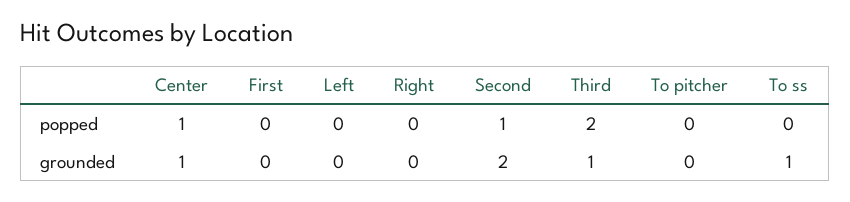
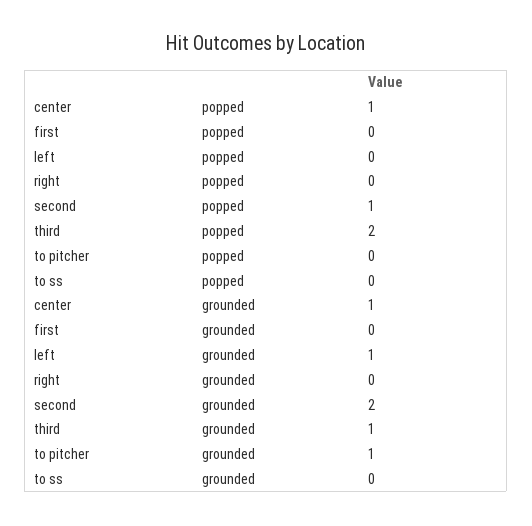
Left, grounded: 0 -> 1
To pitcher, grounded: 0 -> 1
To ss, grounded: 1 -> 0

